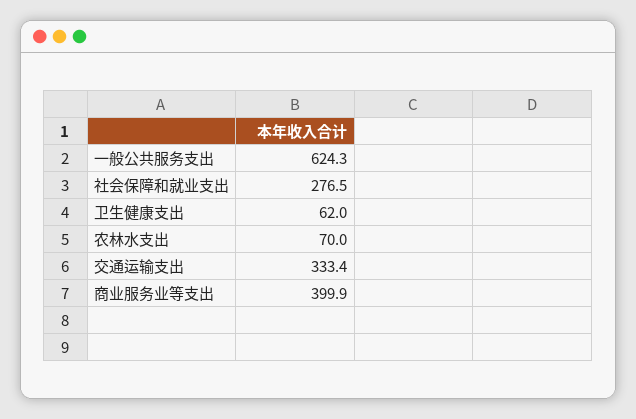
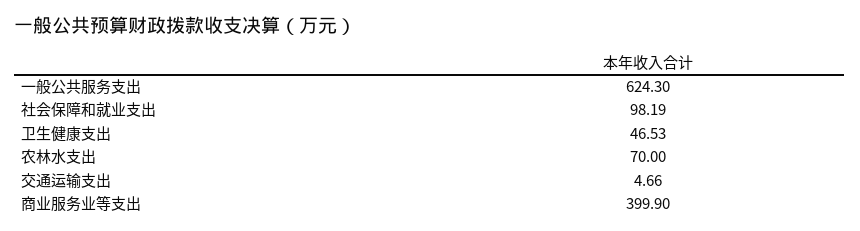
社会保障和就业支出: 276.5 -> 98.19
卫生健康支出: 62 -> 46.53
交通运输支出: 333.4 -> 4.66

